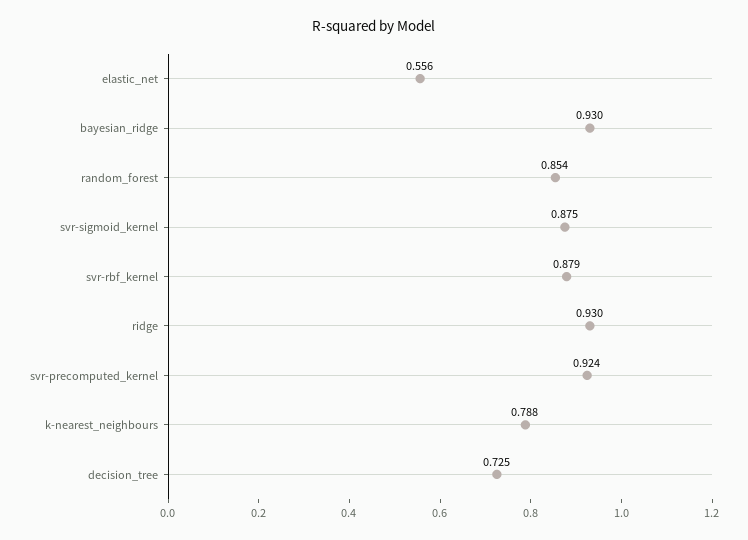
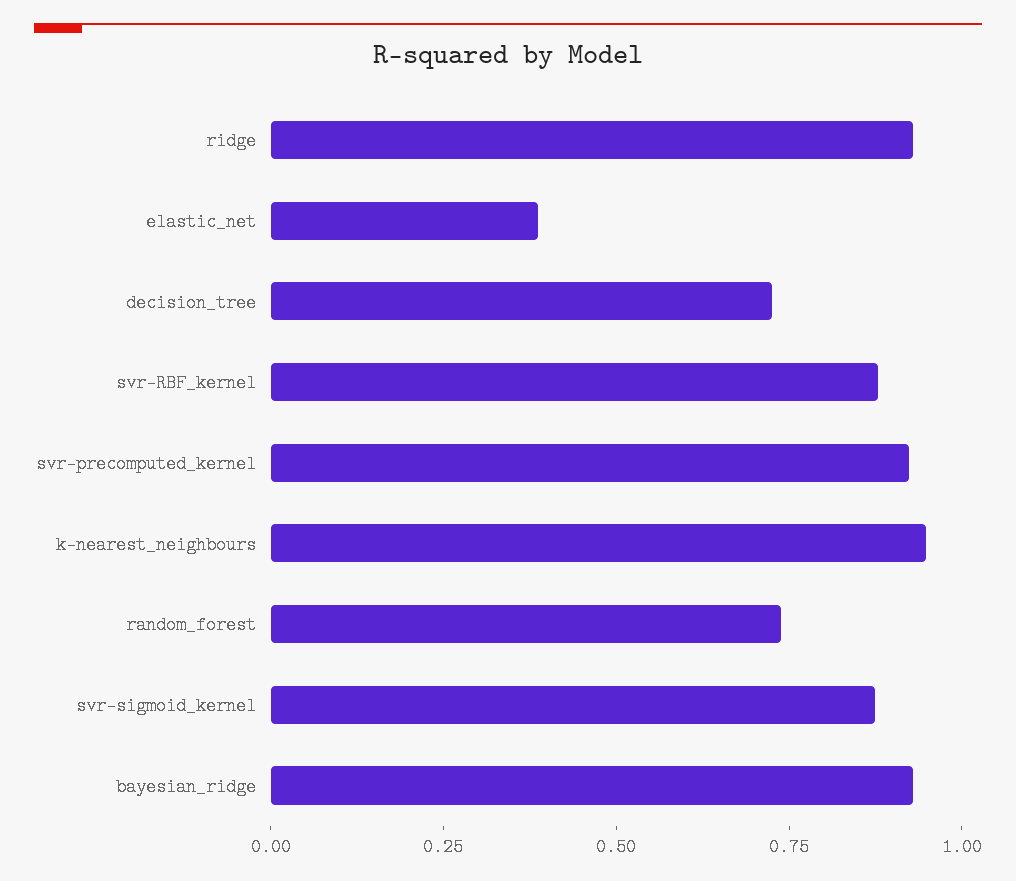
elastic_net: 0.556 -> 0.4
random_forest: 0.854 -> 0.75
k-nearest_neighbours: 0.788 -> 0.95

